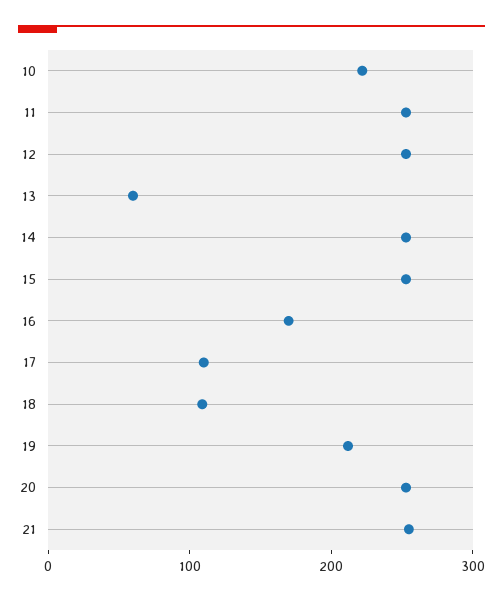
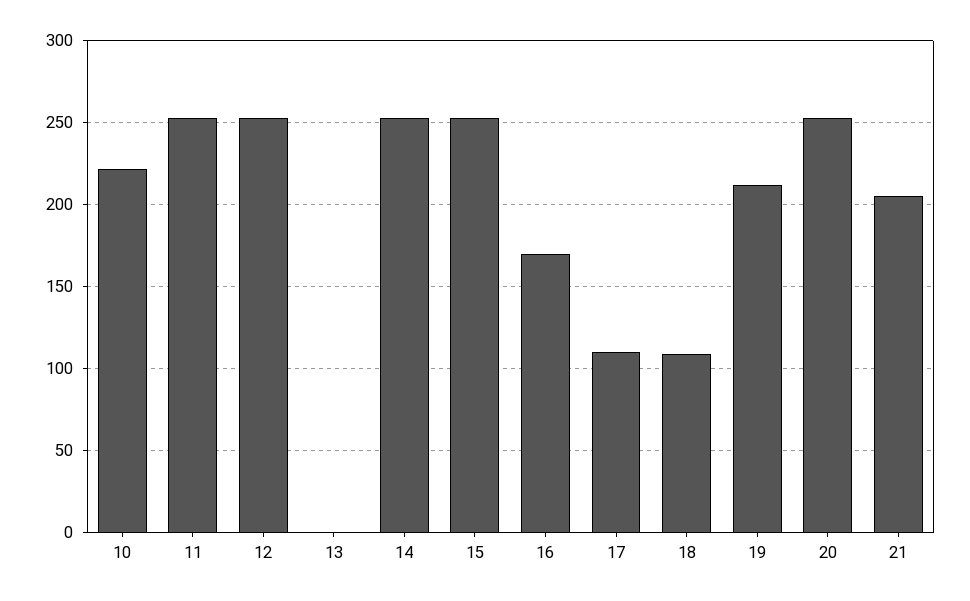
13: 60 -> 0
21: 260 -> 205

